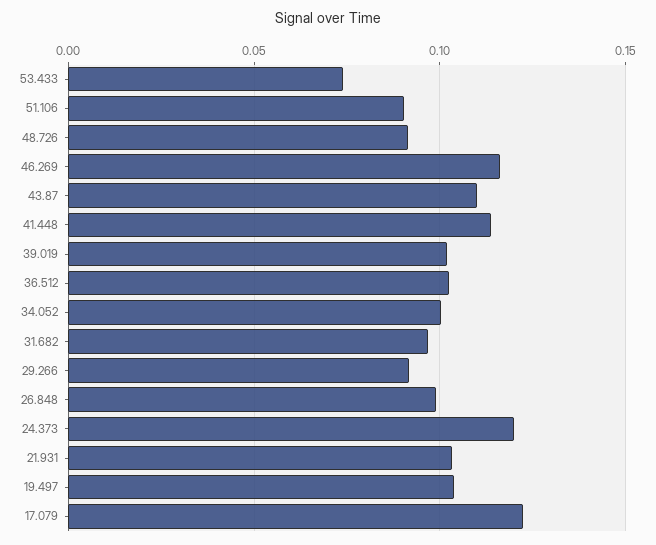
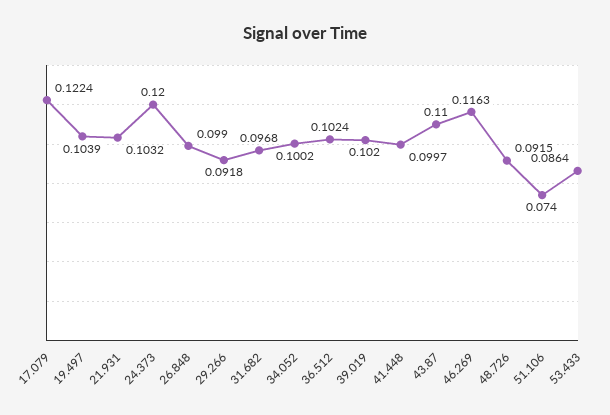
53.433: 0.075 -> 0.0864
51.106: 0.09 -> 0.074
41.448: 0.115 -> 0.0997

